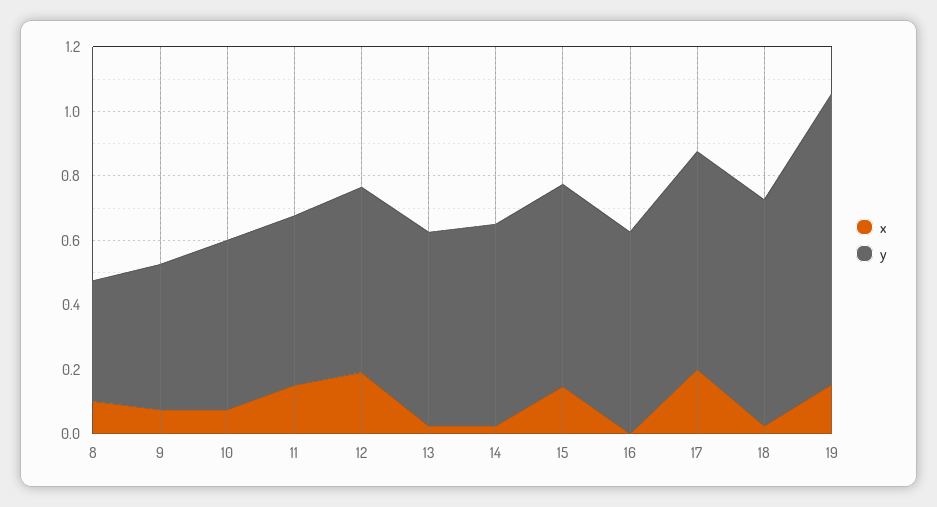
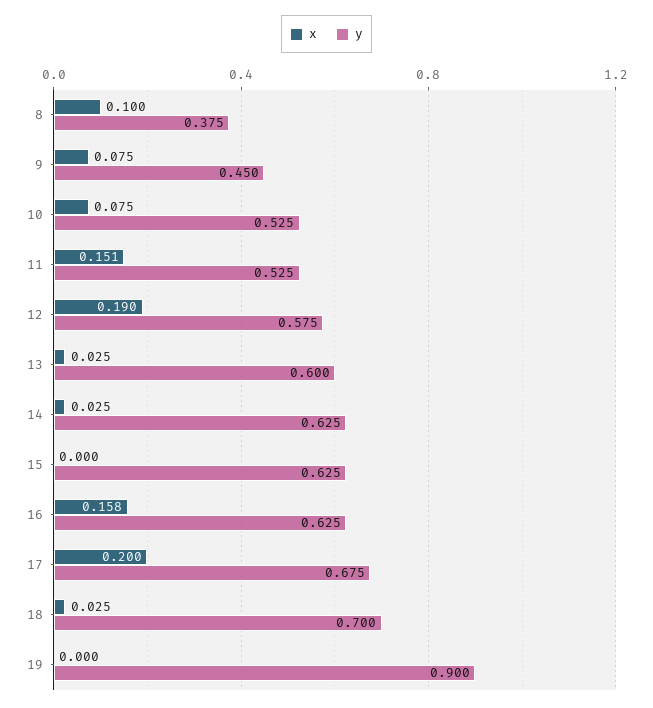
x, 15: 0.15 -> 0
x, 16: 0 -> 0.158
x, 19: 0.15 -> 0

